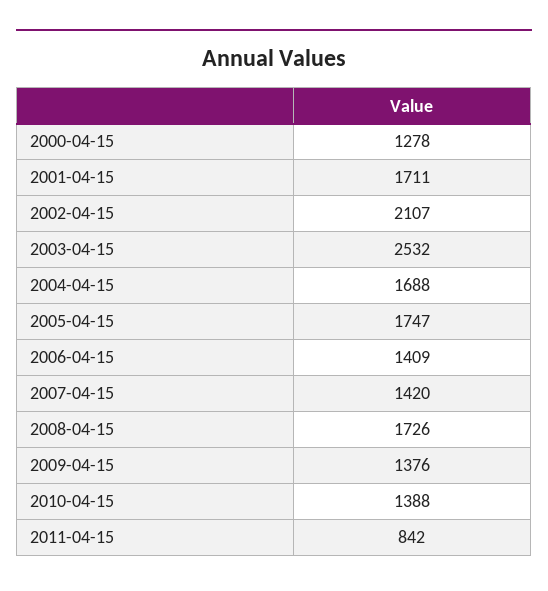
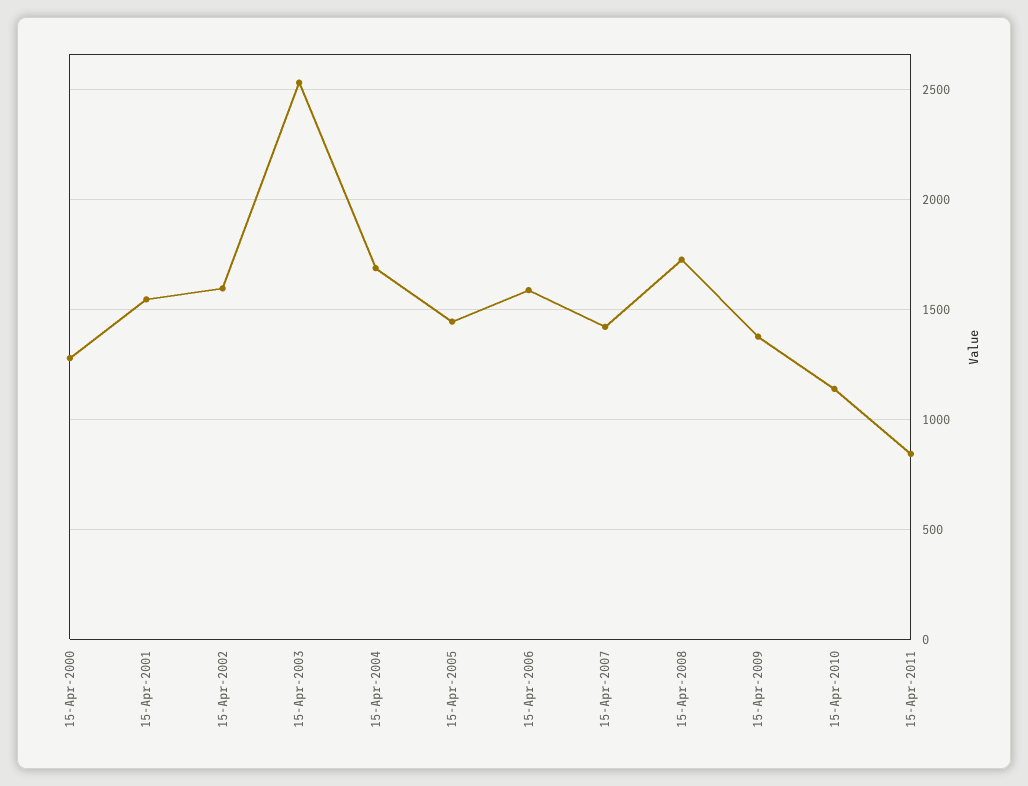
2001-04-15: 1711 -> 1550
2002-04-15: 2107 -> 1600
2005-04-15: 1747 -> 1450
2006-04-15: 1409 -> 1600
2010-04-15: 1388 -> 1150

